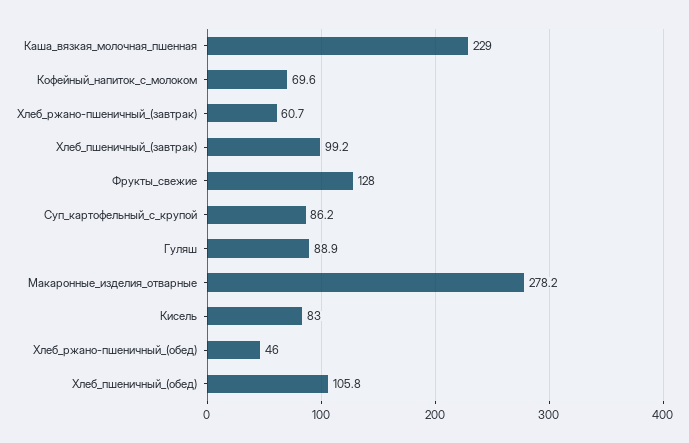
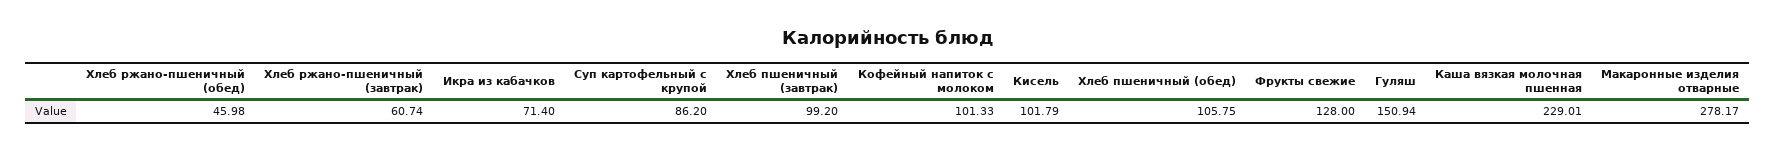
Кофейный_напиток_с_молоком: 69.6 -> 101.33
Гуляш: 88.9 -> 150.94
Кисель: 83 -> 101.79
Икра из кабачков: none -> 71.4

